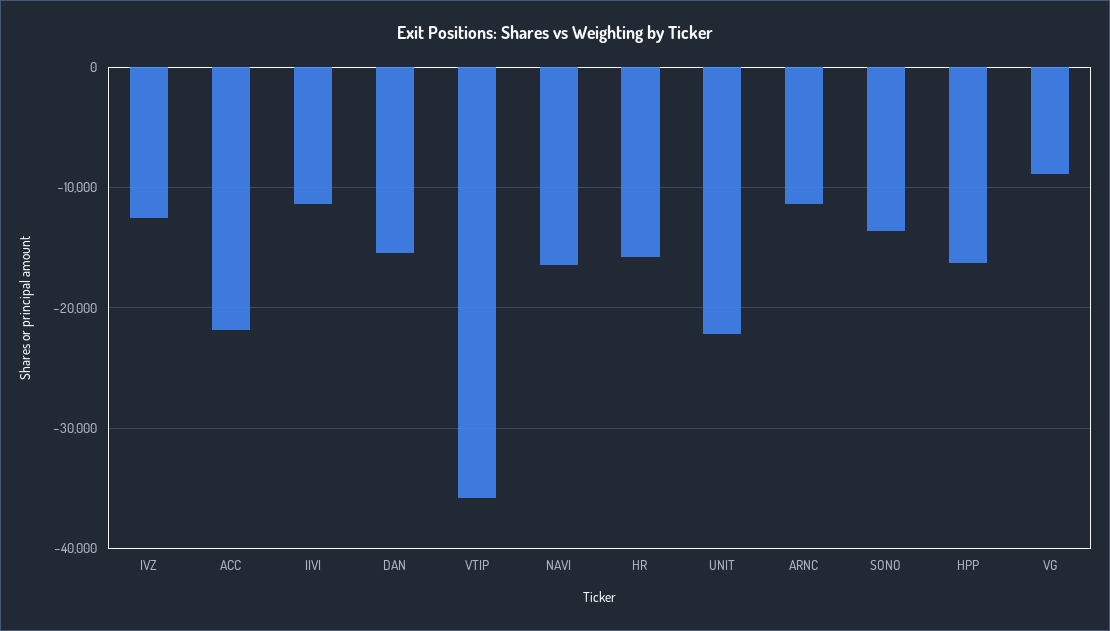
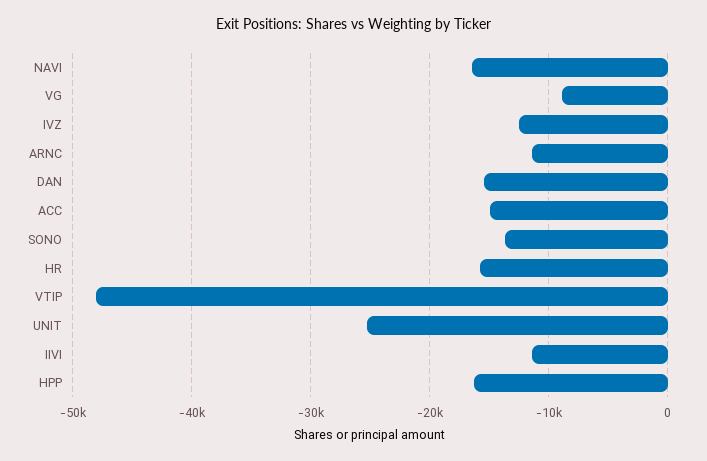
ACC: -22000 -> -15000
VTIP: -36000 -> -48000
UNIT: -22000 -> -25000

